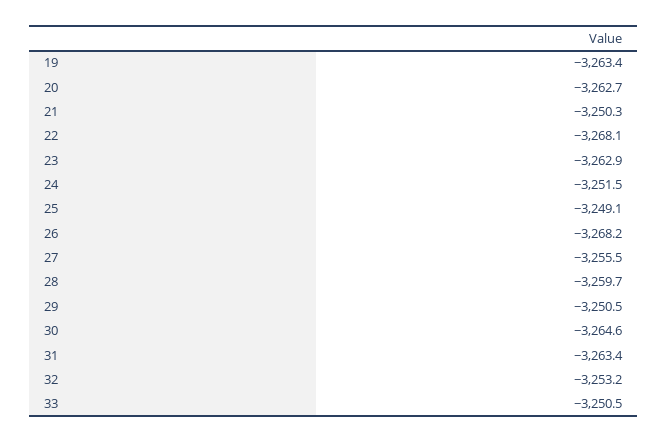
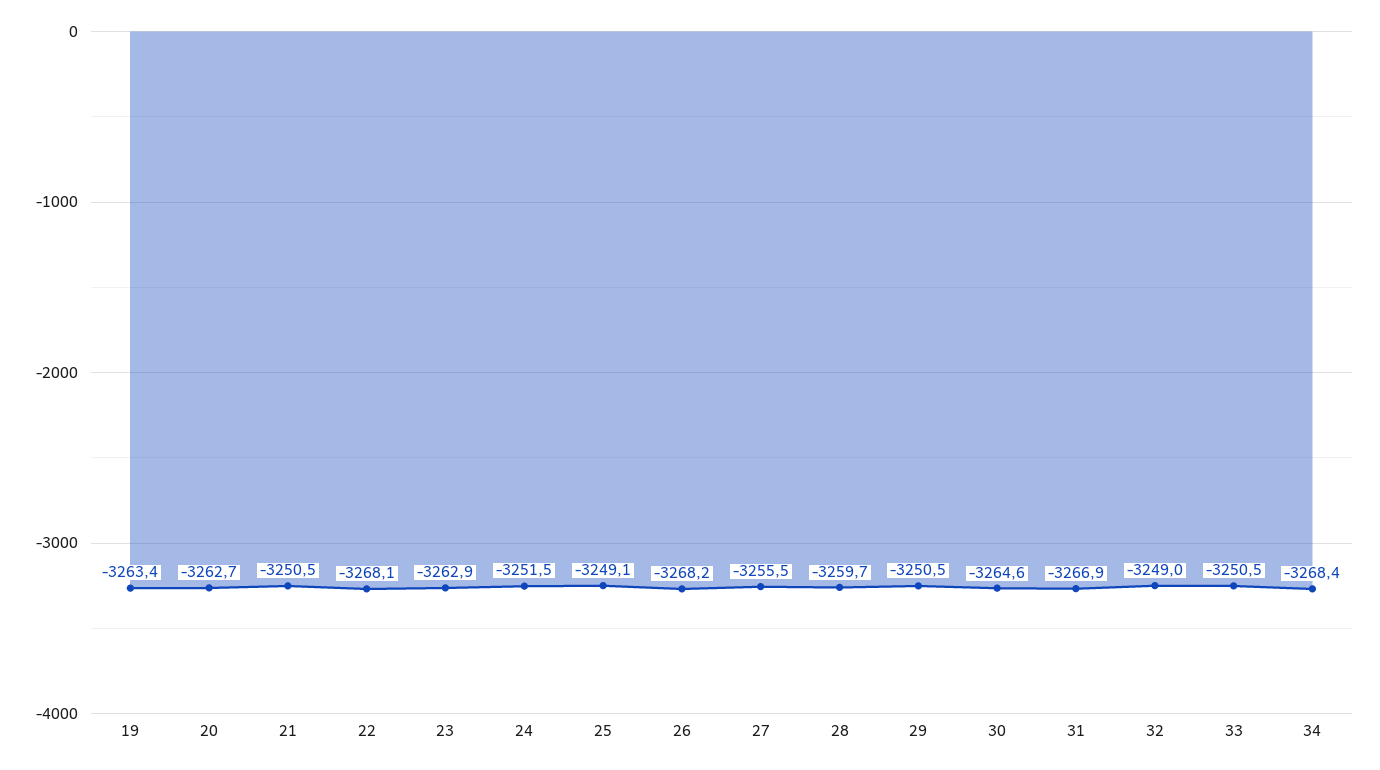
21: -3250.3 -> -3250.5
31: -3263.4 -> -3266.9
32: -3253.2 -> -3249
34: none -> -3268.4

